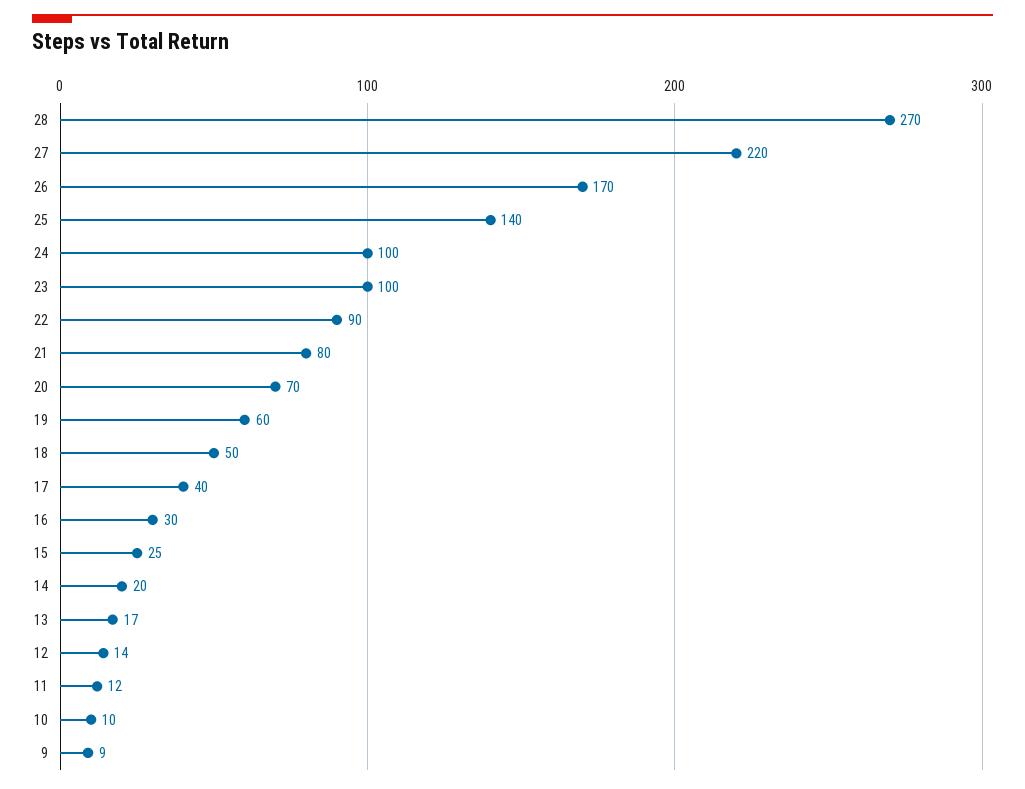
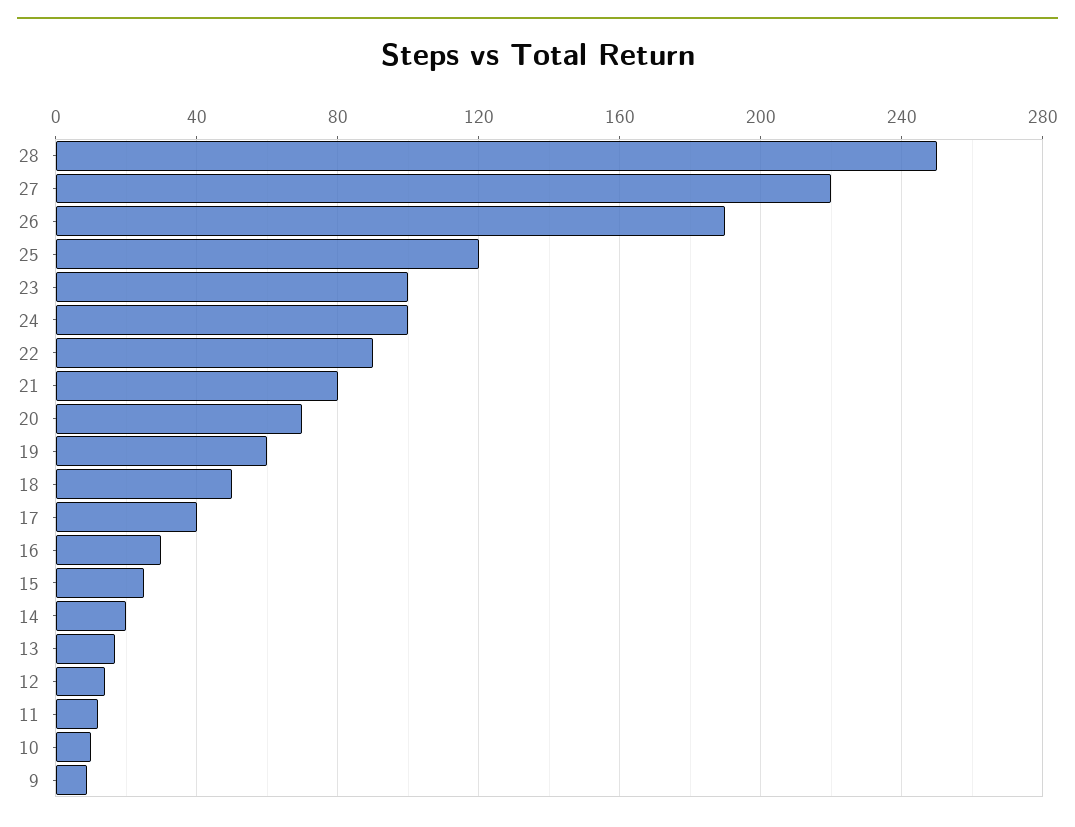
28: 270 -> 250
26: 170 -> 190
25: 140 -> 120

